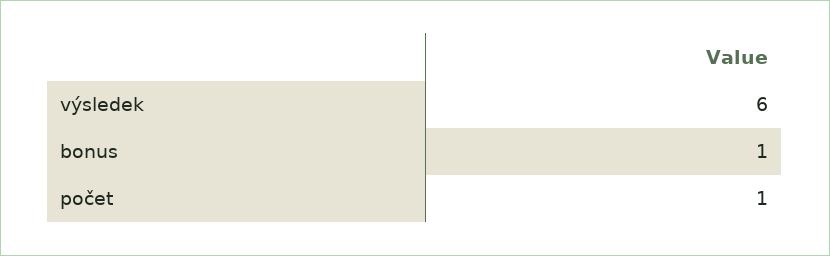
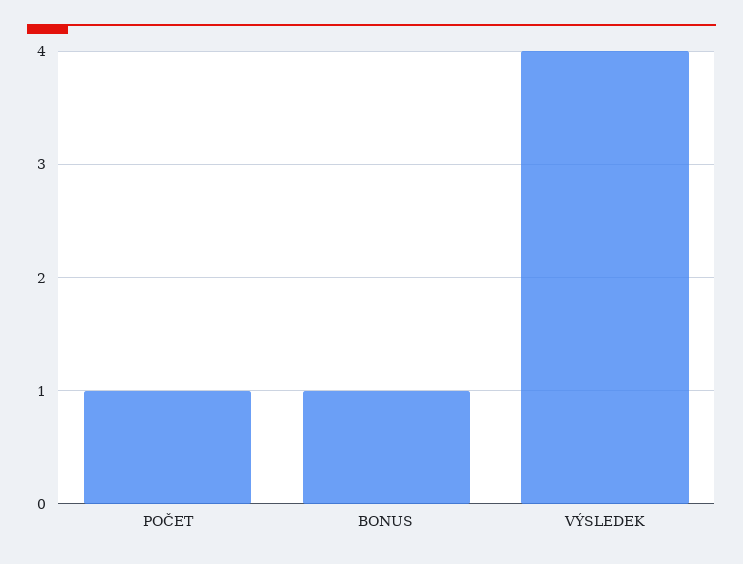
výsledek: 6 -> 4

